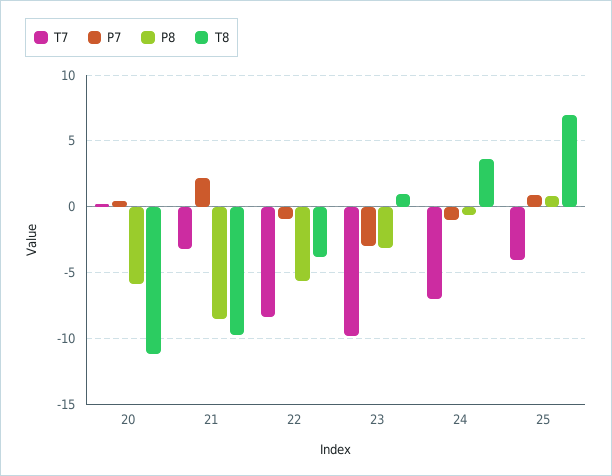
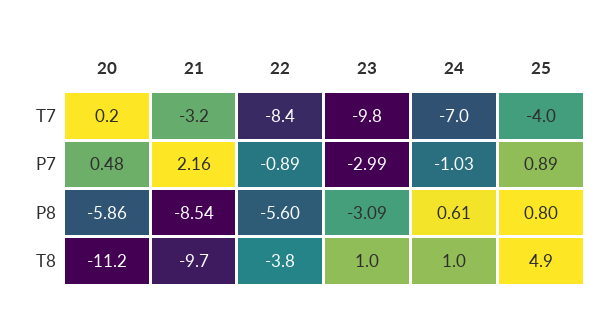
P8, 24: -0.5 -> 0.61
T8, 24: 3.5 -> 1
T8, 25: 7 -> 4.9

